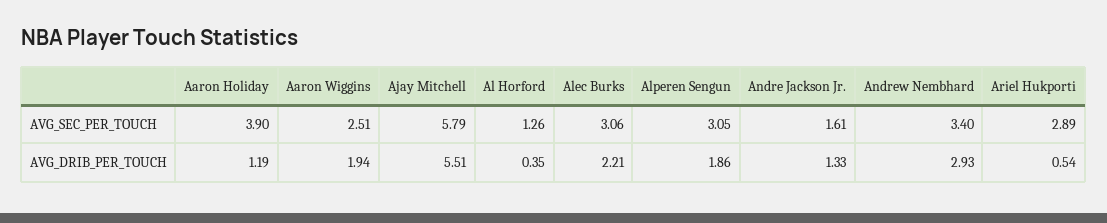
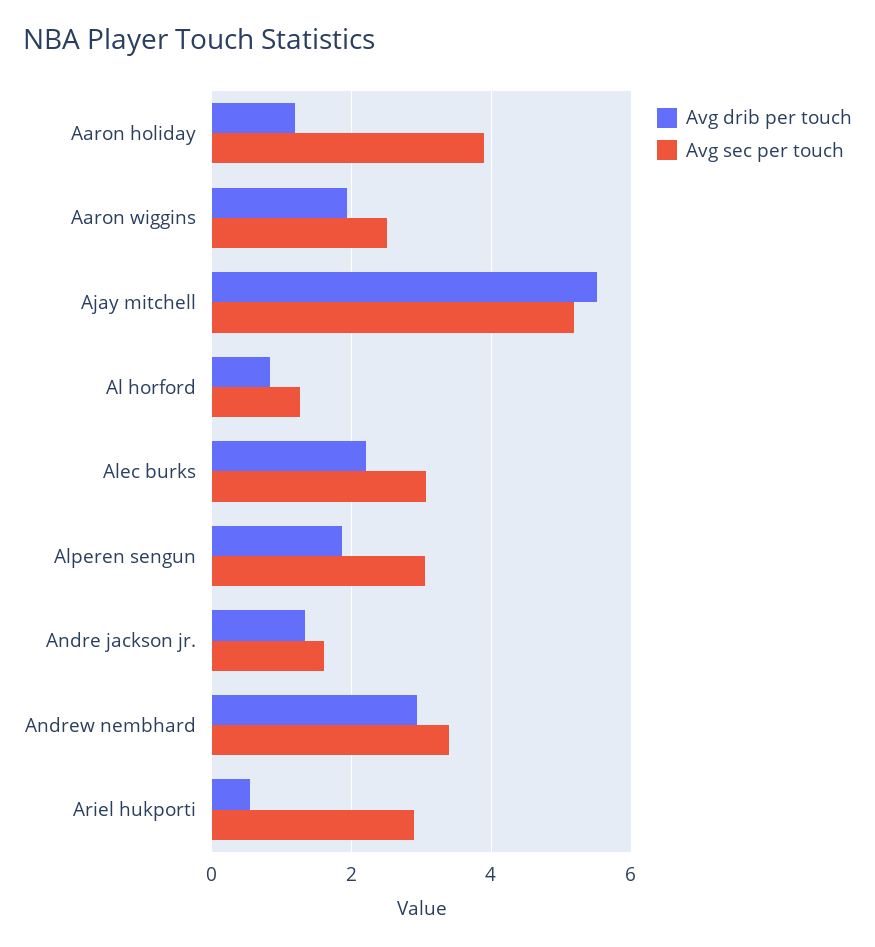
AVG_SEC_PER_TOUCH, Ajay Mitchell: 5.79 -> 5.2
AVG_DRIB_PER_TOUCH, Al Horford: 0.35 -> 0.8

